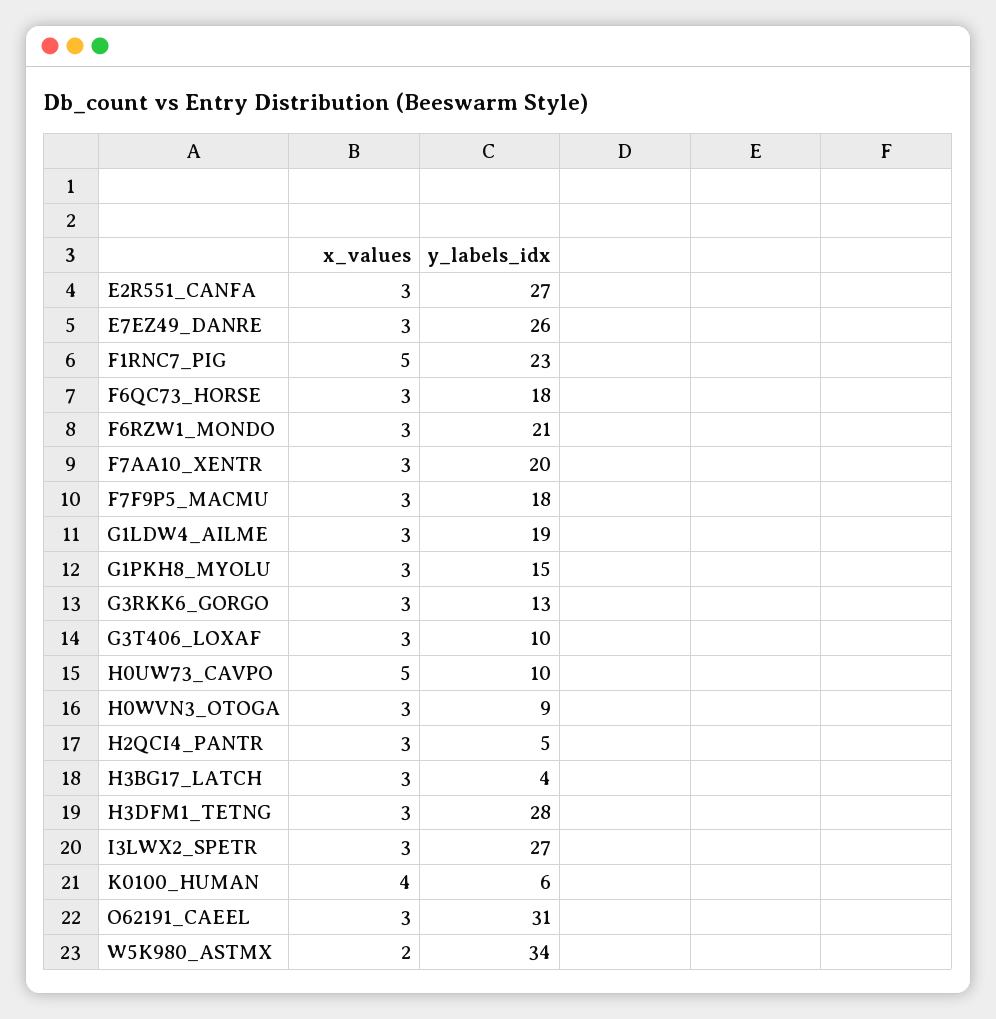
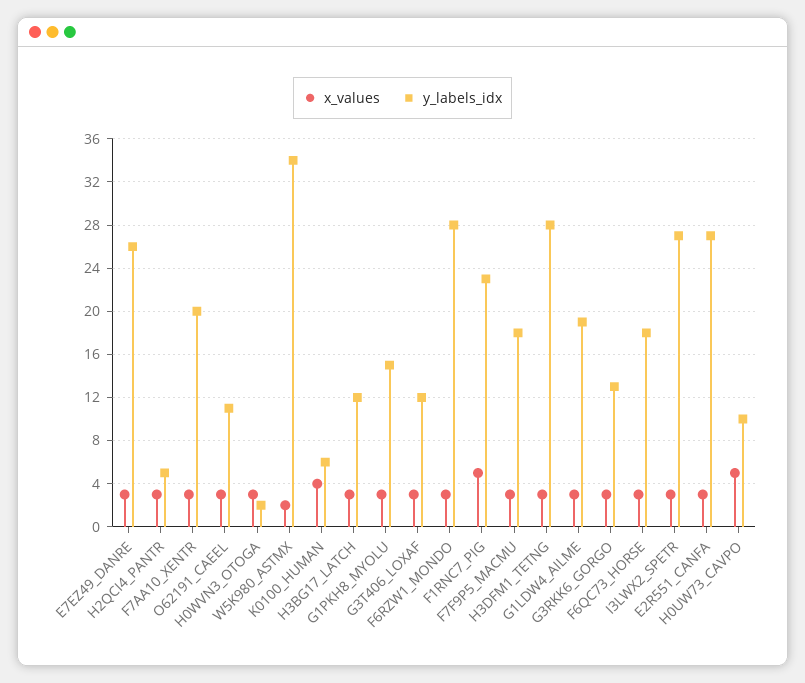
y_labels_idx, F6RZW1_MONDO: 21 -> 28
y_labels_idx, G3T406_LOXAF: 10 -> 12
y_labels_idx, H0WVN3_OTOGA: 9 -> 2
y_labels_idx, H3BG17_LATCH: 4 -> 12
y_labels_idx, O62191_CAEEL: 31 -> 11

